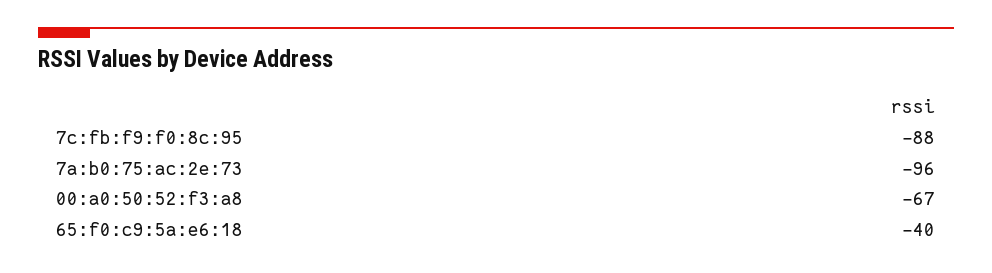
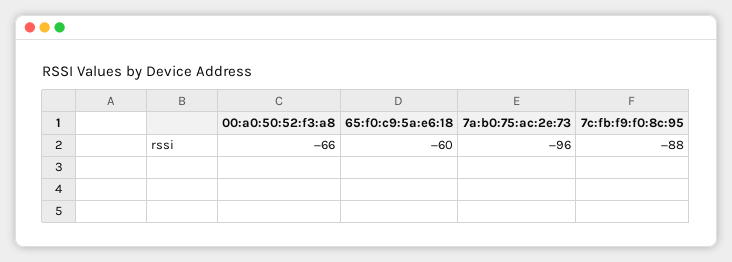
00:a0:50:52:f3:a8: -67 -> -66
65:f0:c9:5a:e6:18: -40 -> -60

